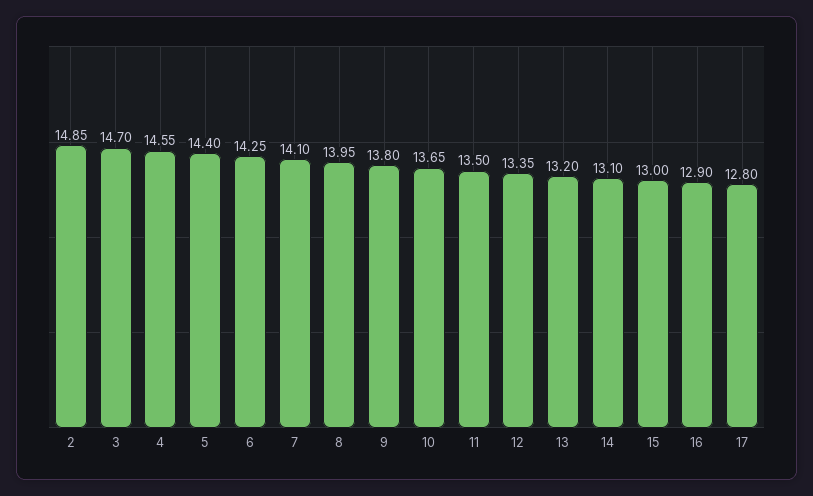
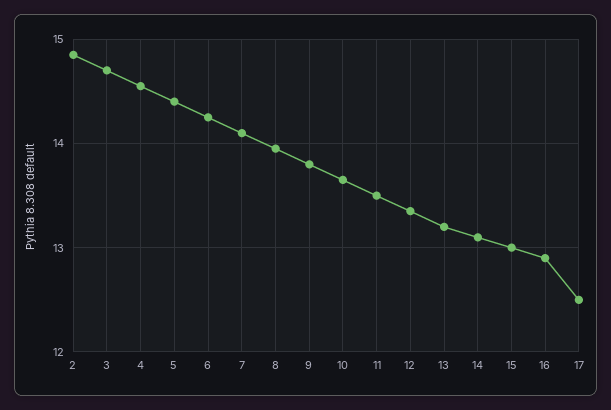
17: 12.8 -> 12.5

